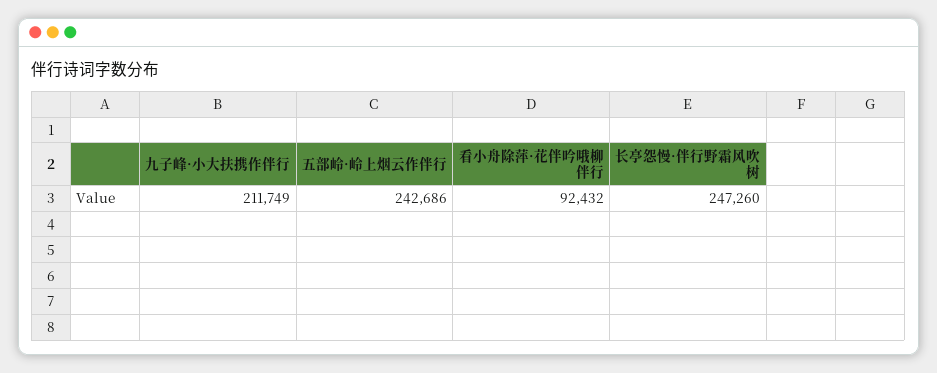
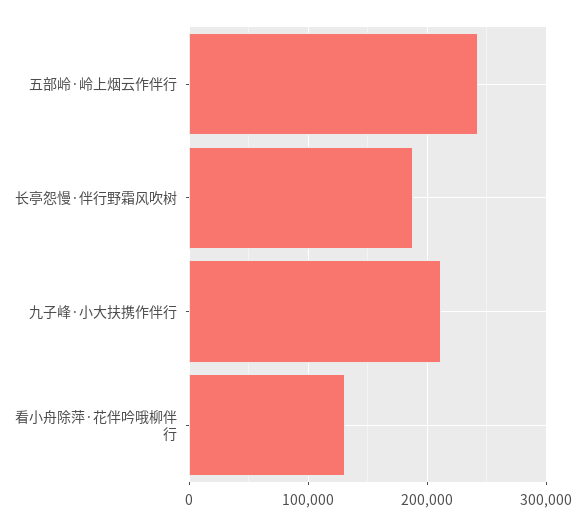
看小舟除萍·花伴吟哦柳伴行: 92432 -> 130000
长亭怨慢·伴行野霜风吹树: 247260 -> 190000

